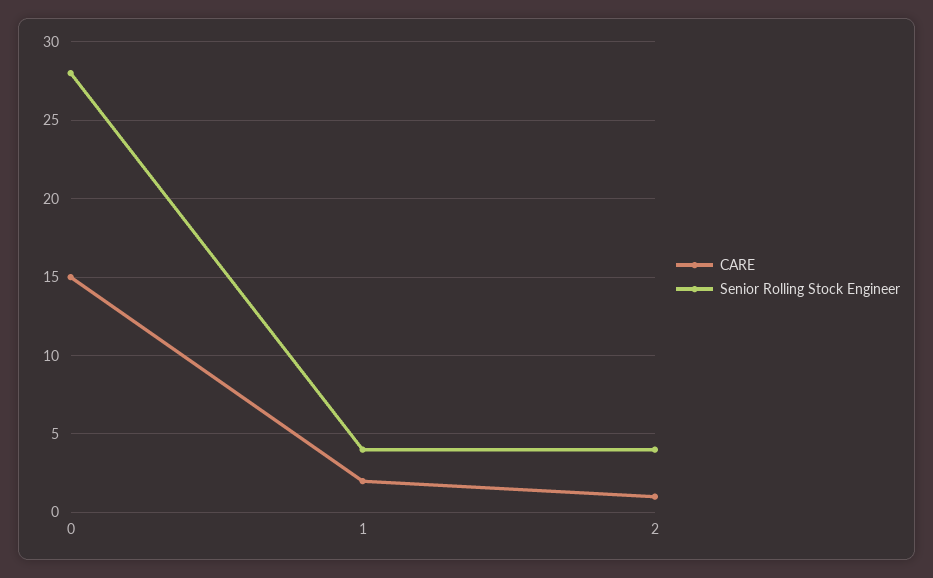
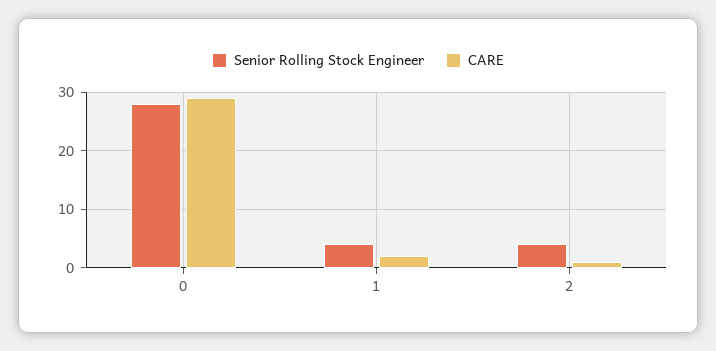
CARE, 0: 15 -> 30

